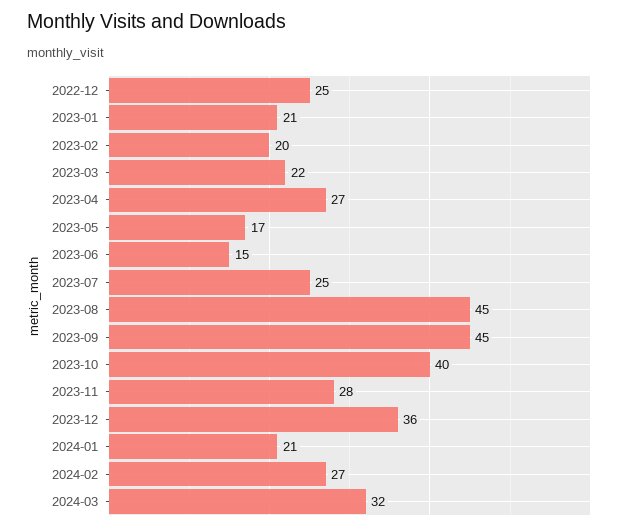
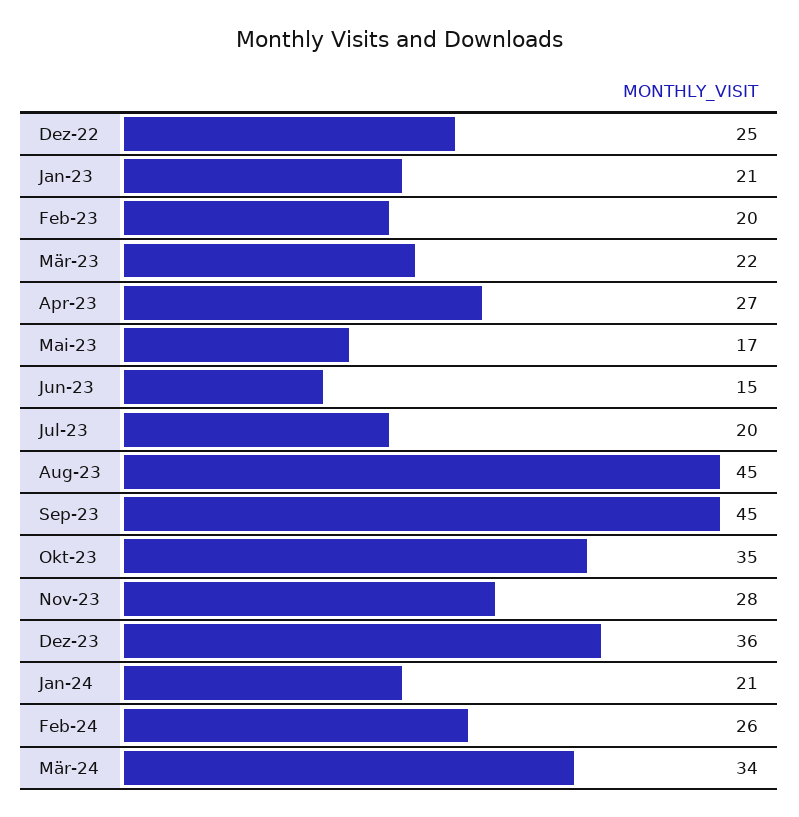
2023-07: 25 -> 20
2023-10: 40 -> 35
2024-02: 27 -> 26
2024-03: 32 -> 34

